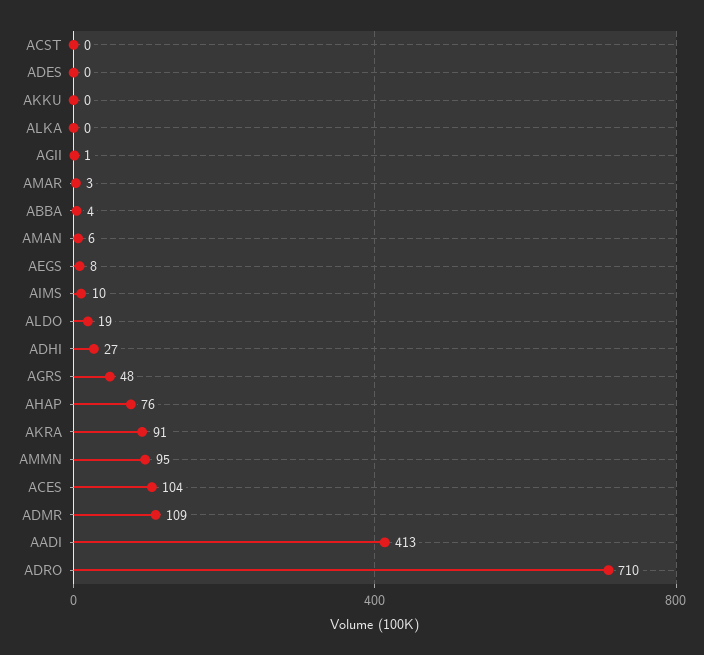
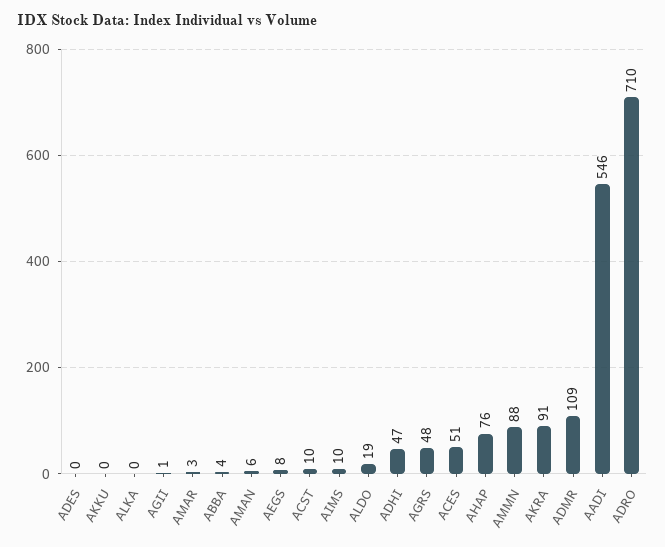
ACST: 0 -> 10
ADHI: 27 -> 47
AMMN: 95 -> 88
ACES: 104 -> 51
AADI: 413 -> 546

